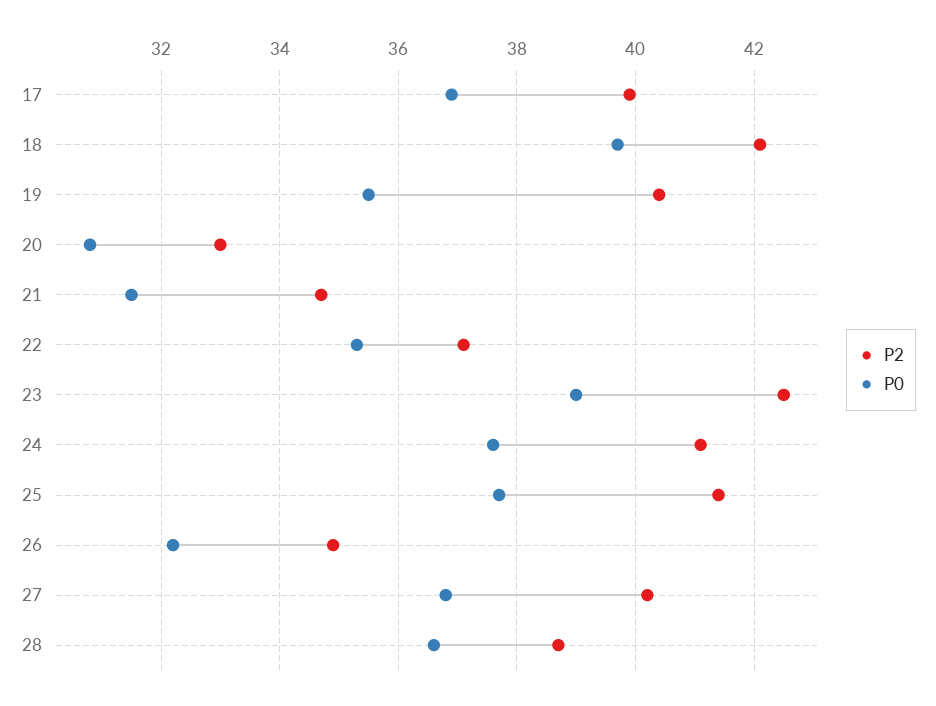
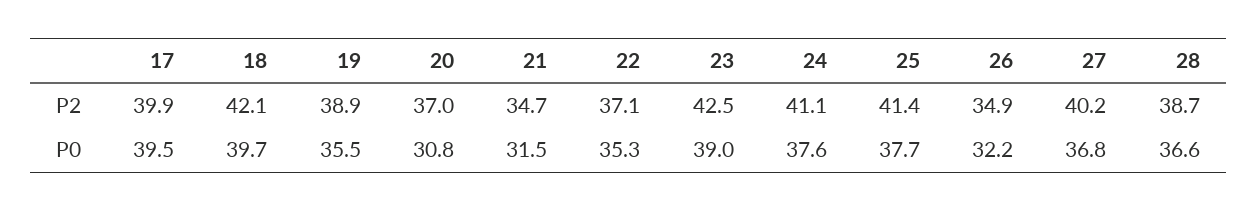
P0, 17: 37 -> 39.5
P2, 19: 40.5 -> 38.9
P2, 20: 33 -> 37

